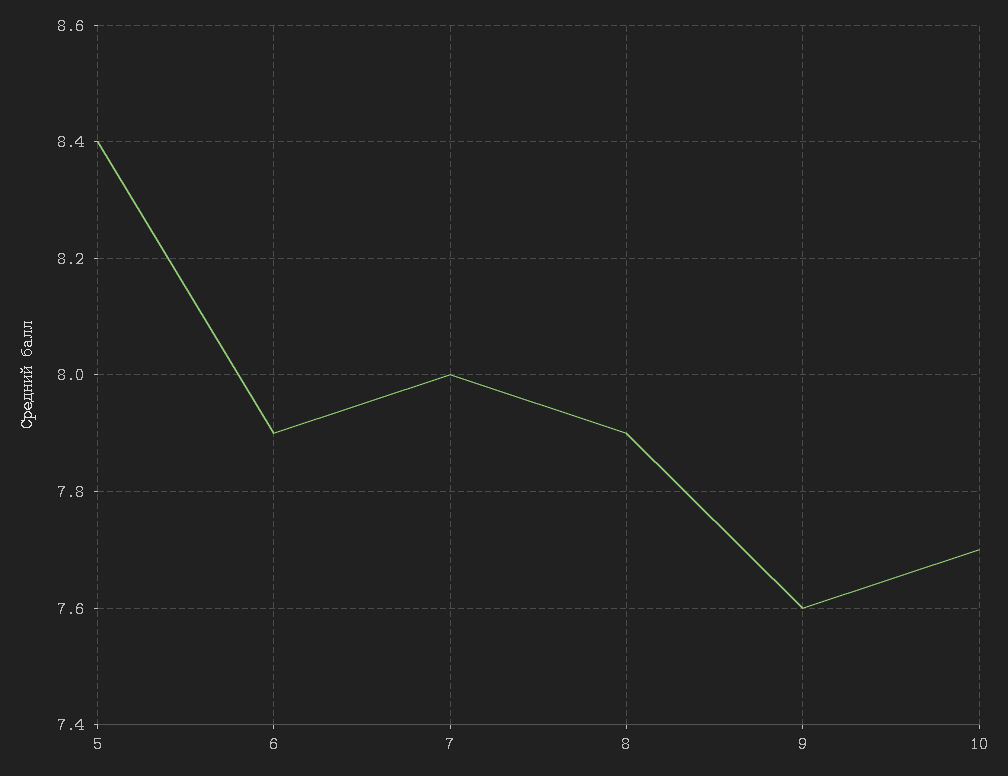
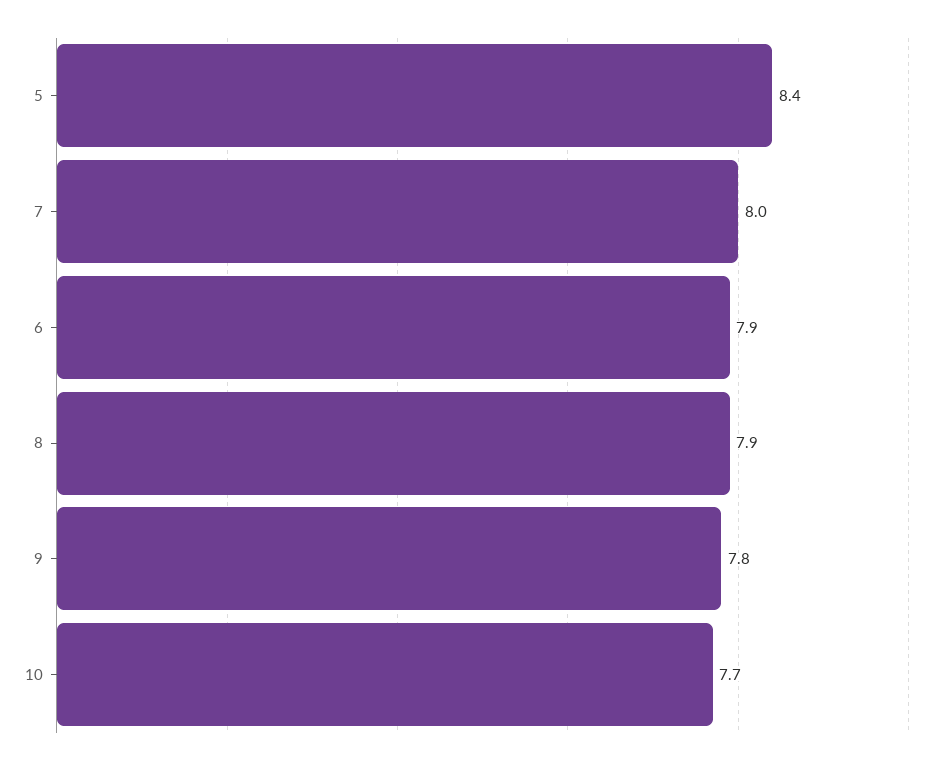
9: 7.6 -> 7.8

